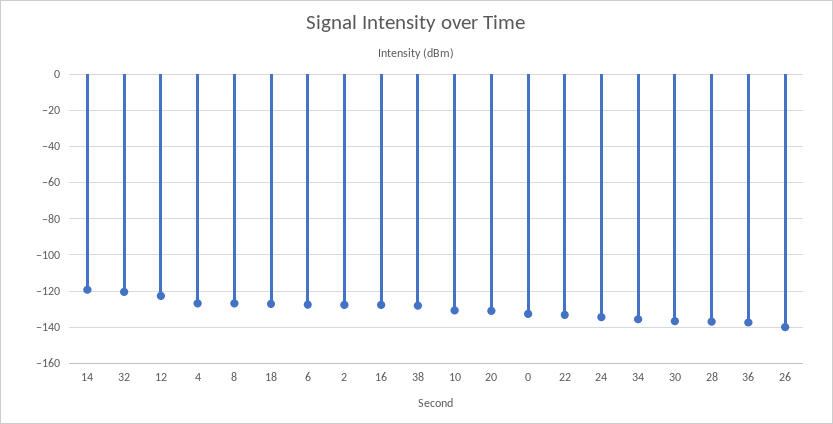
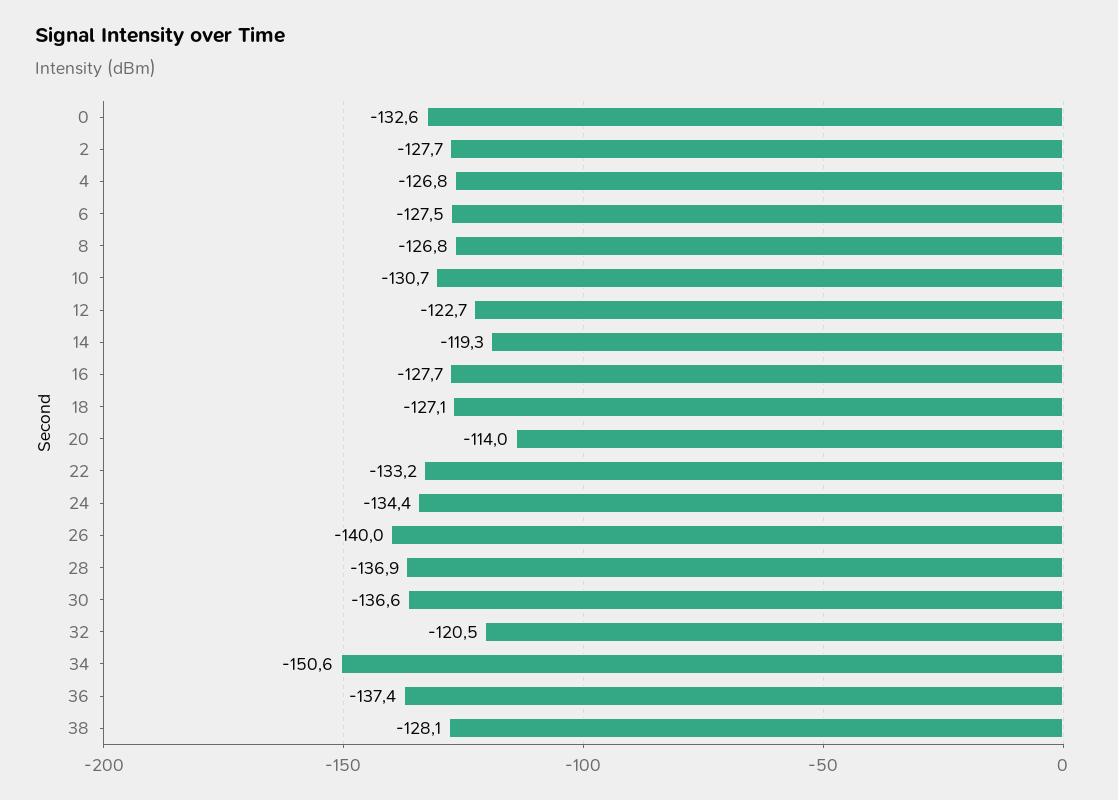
20: -130 -> -114
34: -135 -> -150.6

